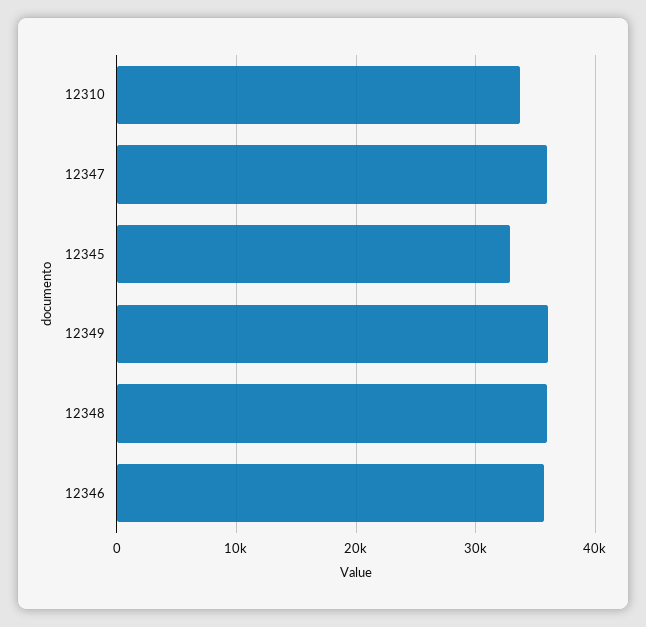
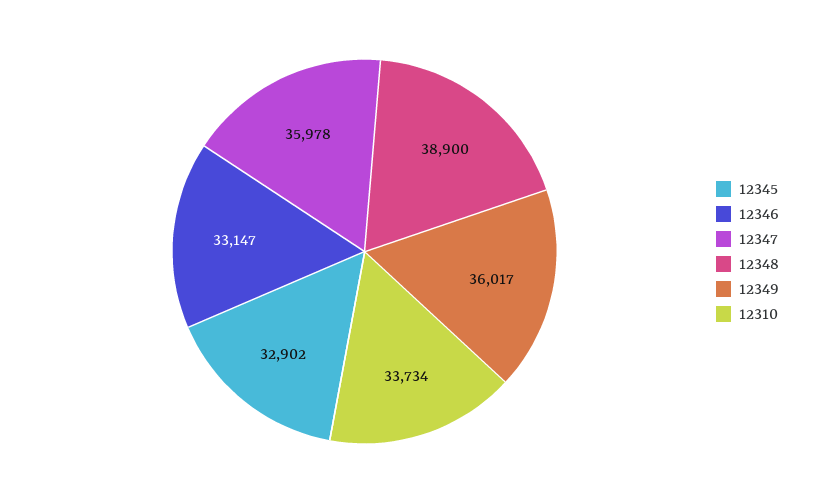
12348: 36000 -> 38900
12346: 36000 -> 33147

